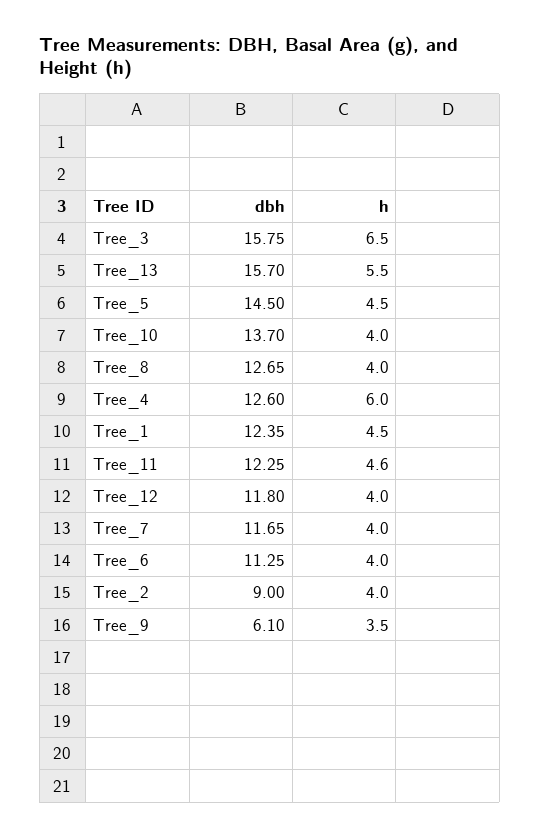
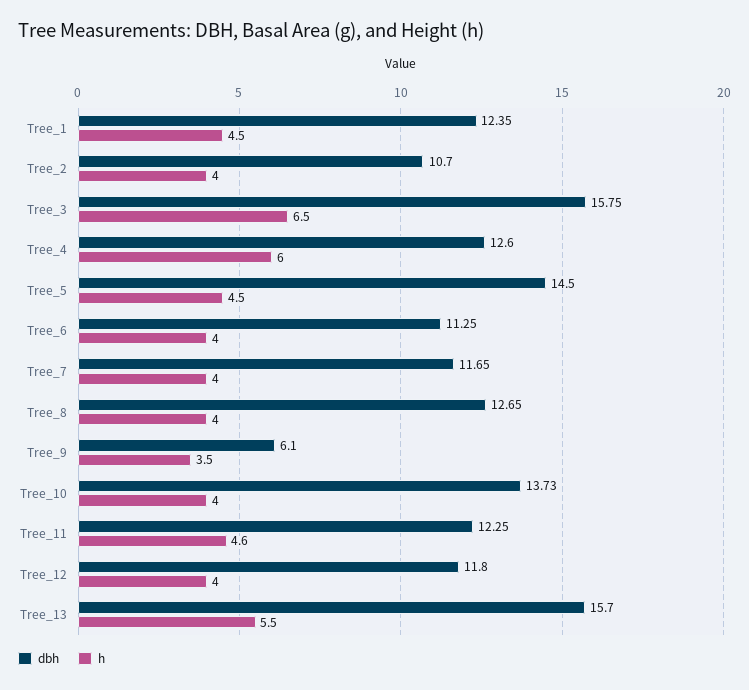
dbh, Tree_10: 13.7 -> 13.73
dbh, Tree_2: 9 -> 10.7

